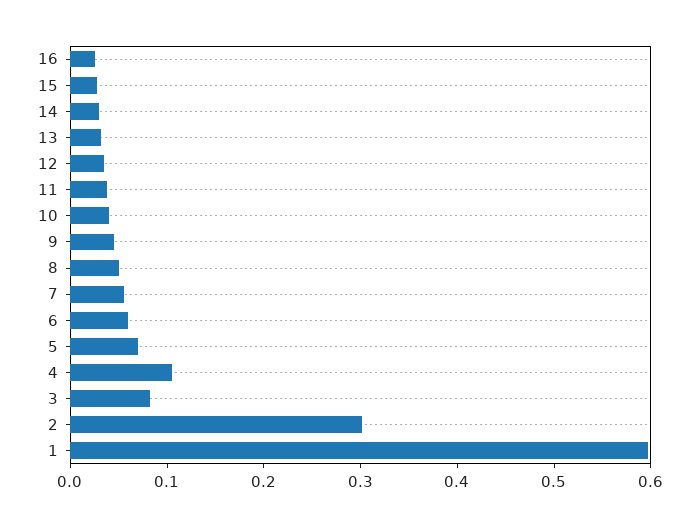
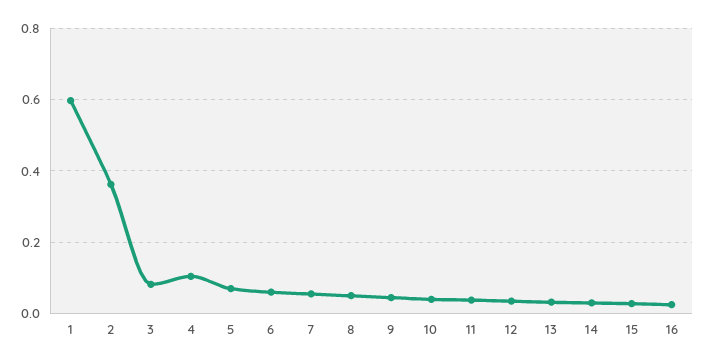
2: 0.3 -> 0.36

